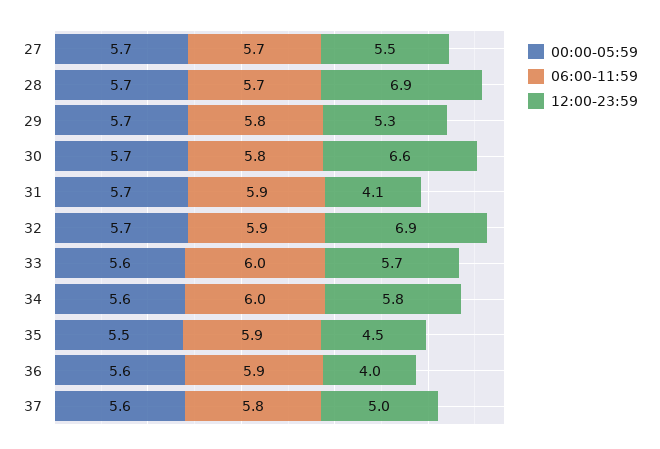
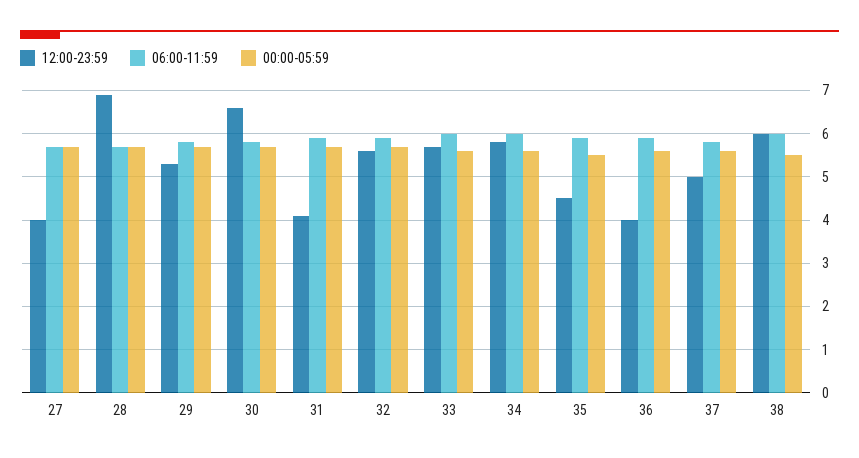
12:00-23:59, 27: 5.5 -> 4
12:00-23:59, 32: 6.9 -> 5.5
12:00-23:59, 38: none -> 6
06:00-11:59, 38: none -> 6
00:00-05:59, 38: none -> 5.5

